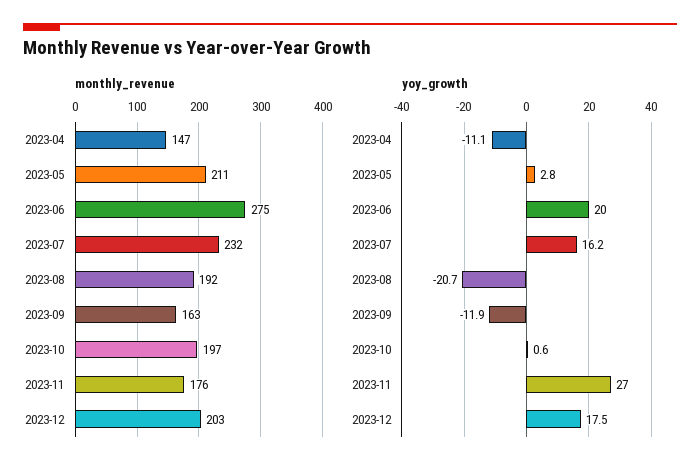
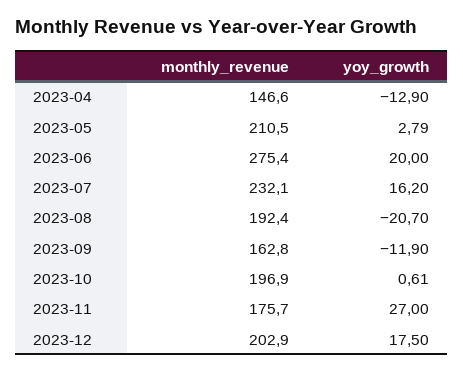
yoy_growth, 2023-04: -11.1 -> -12.9

